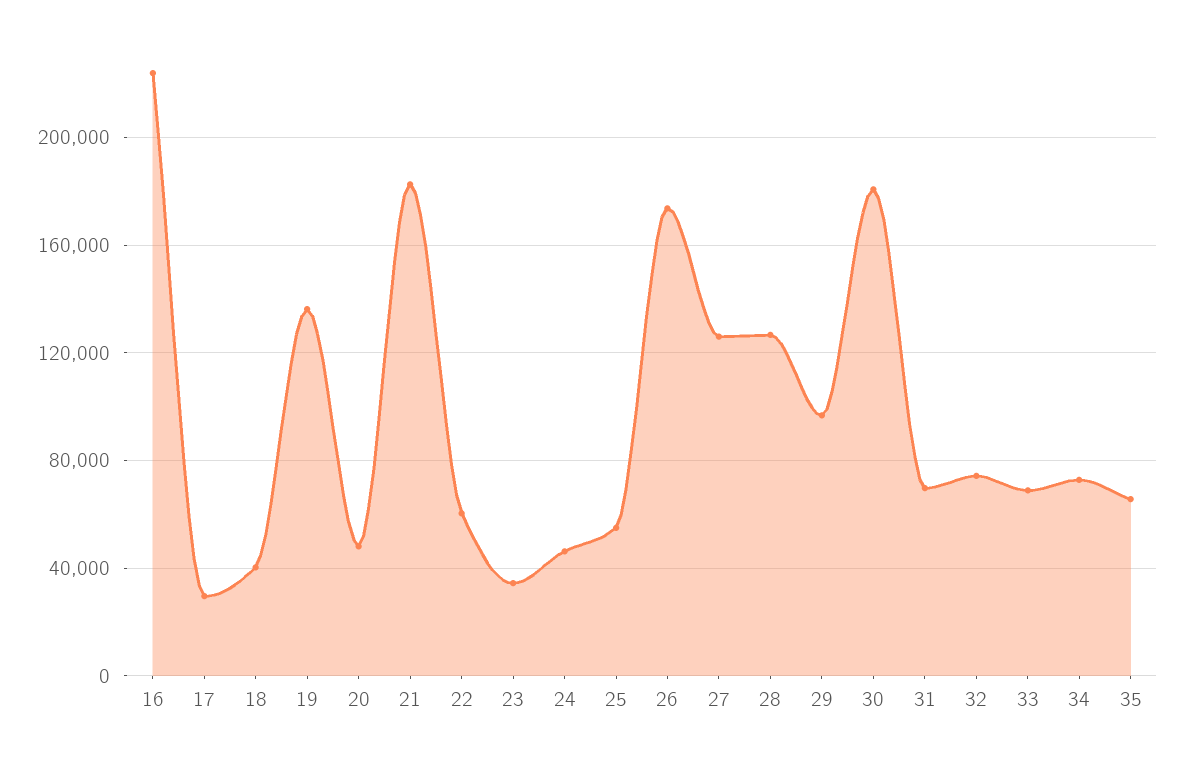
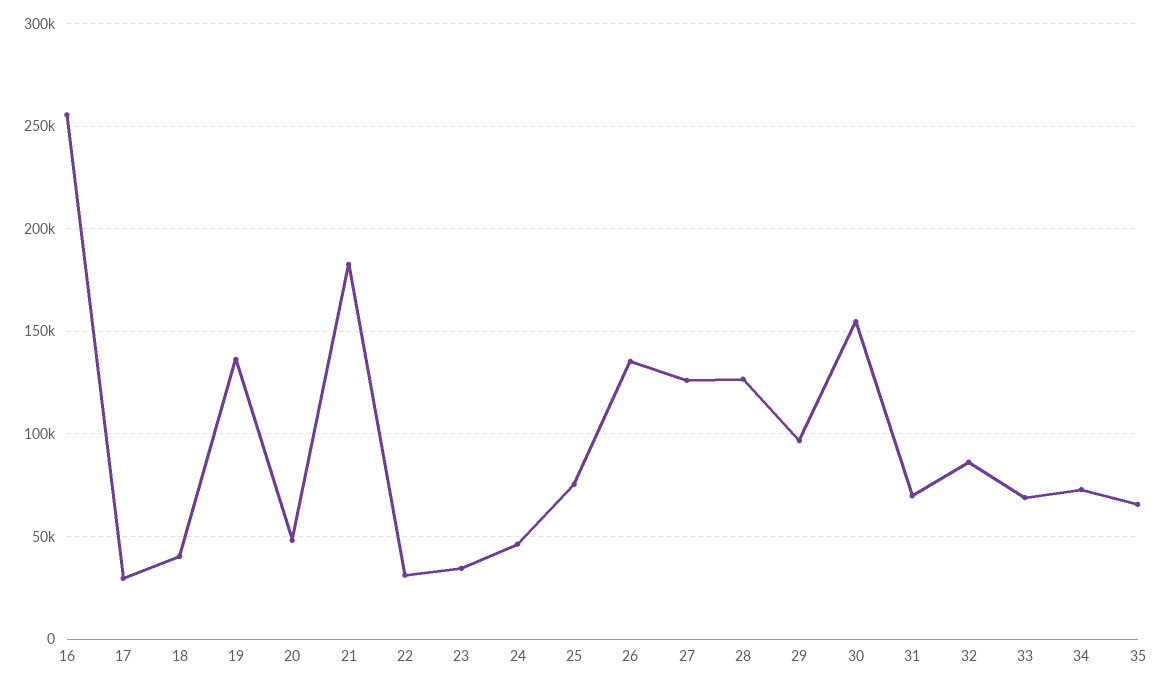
16: 225000 -> 255000
22: 60000 -> 30000
25: 55000 -> 75000
26: 175000 -> 135000
30: 180000 -> 155000
32: 75000 -> 85000

